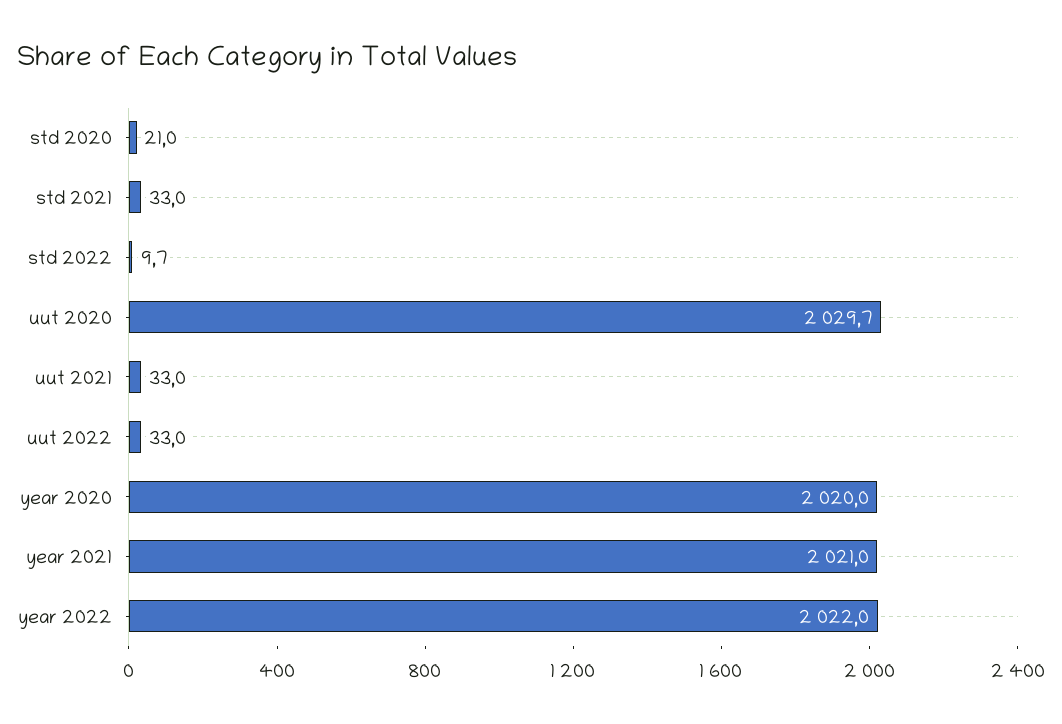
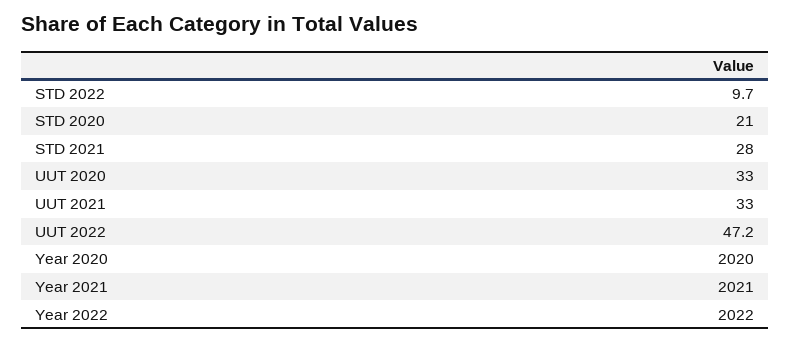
std 2021: 33 -> 28
uut 2020: 2029.7 -> 33
uut 2022: 33 -> 47.2

